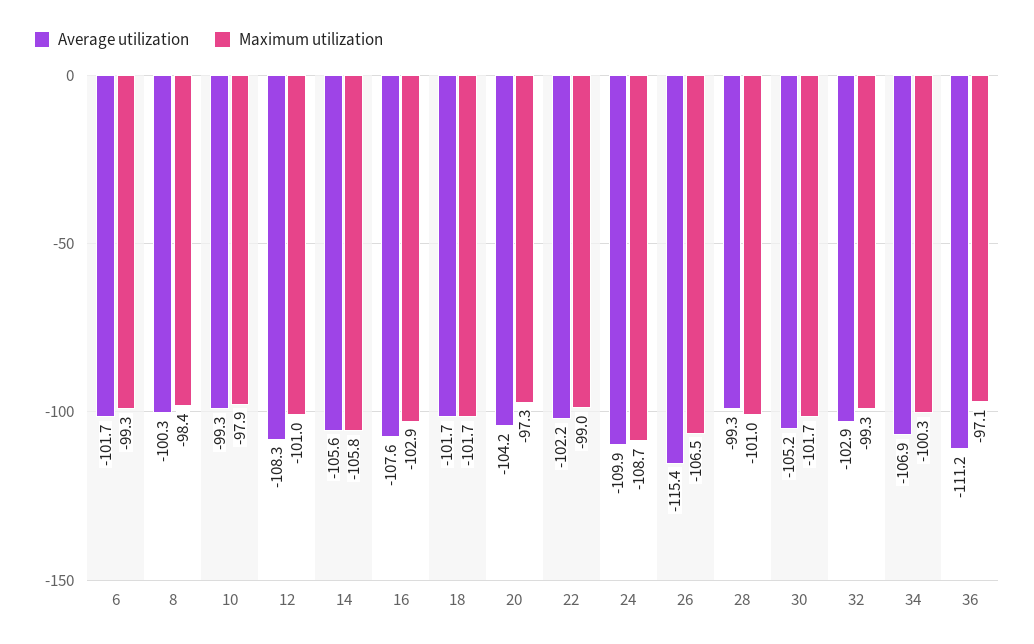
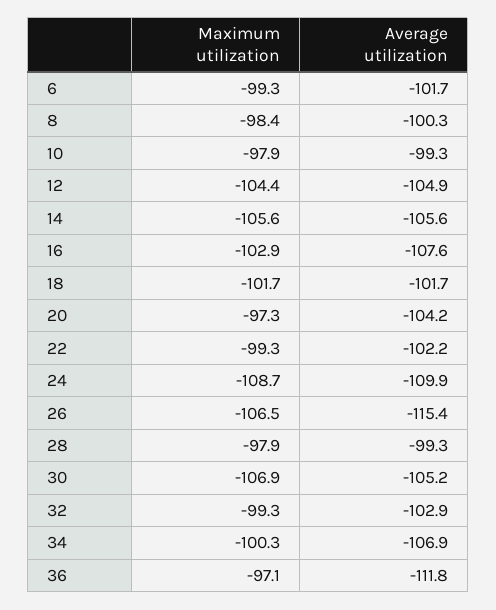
Average utilization, 12: -108.3 -> -104.9
Maximum utilization, 12: -101 -> -104.4
Maximum utilization, 14: -105.8 -> -105.6
Maximum utilization, 22: -99 -> -99.3
Maximum utilization, 28: -101 -> -97.9
Maximum utilization, 30: -101.7 -> -106.9
Average utilization, 36: -111.2 -> -111.8

